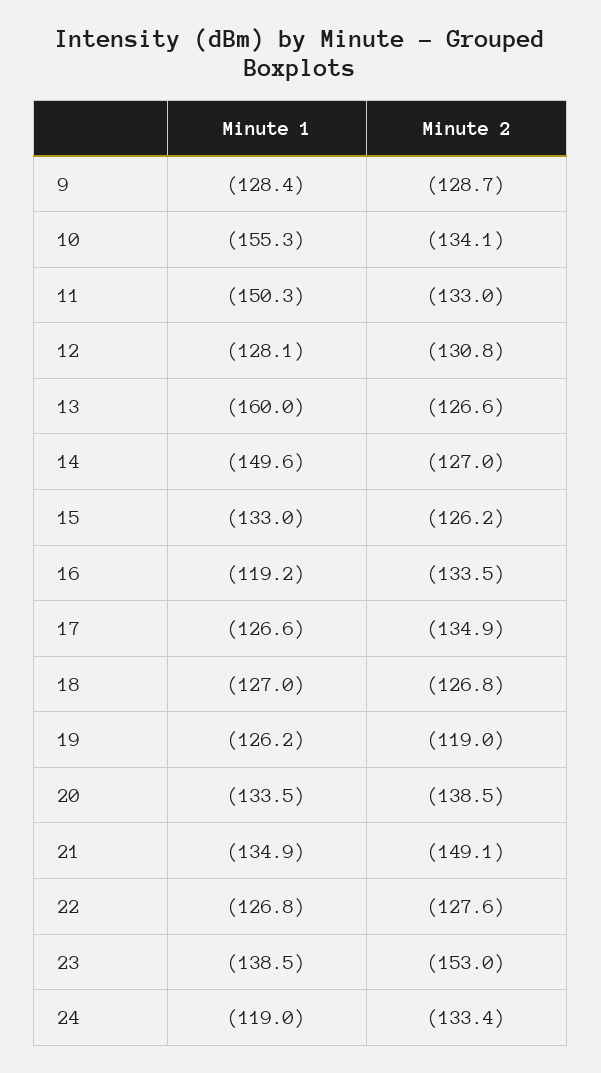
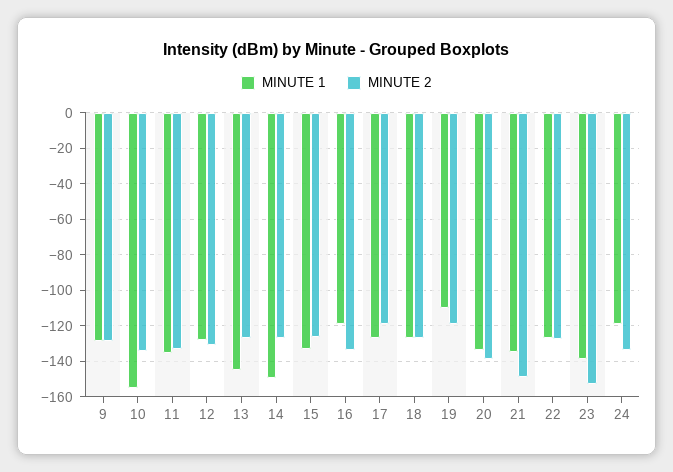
Minute 1, 11: -150.3 -> -135
Minute 1, 13: -160 -> -145
Minute 2, 17: -134.9 -> -120
Minute 1, 19: -126.2 -> -110

